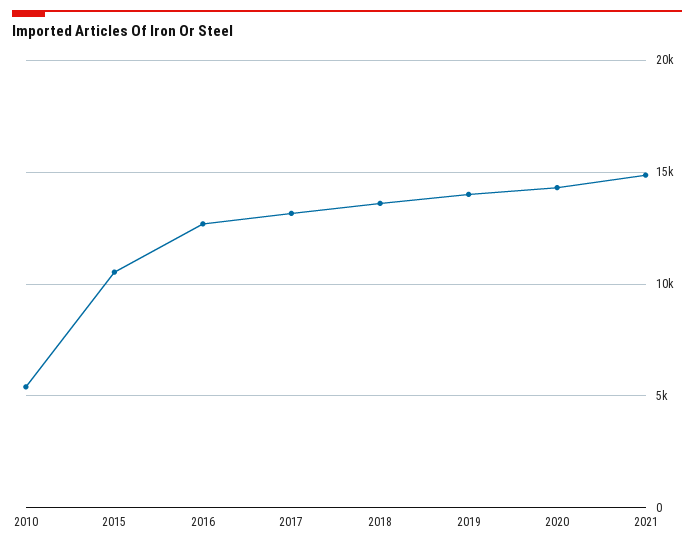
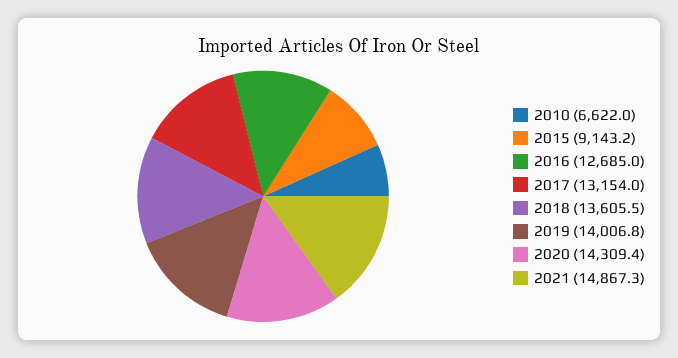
2010: 5500 -> 6622
2015: 10500 -> 9143.2

